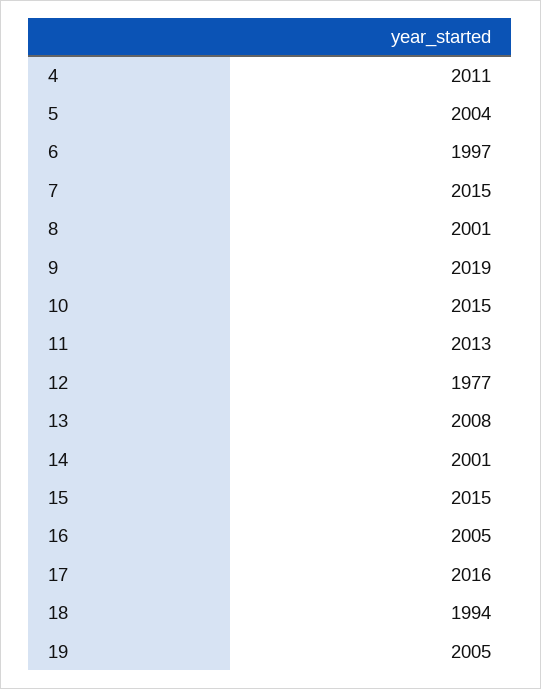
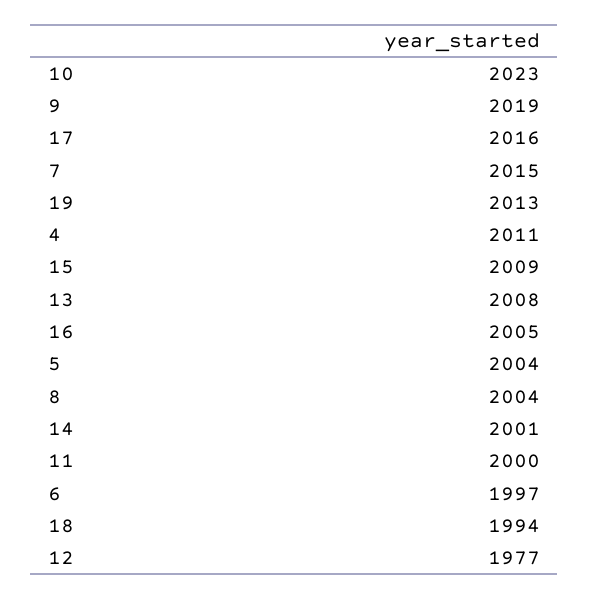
8: 2001 -> 2004
10: 2015 -> 2023
11: 2013 -> 2000
15: 2015 -> 2009
19: 2005 -> 2013

